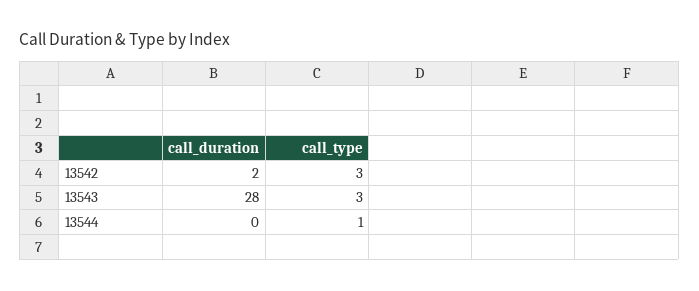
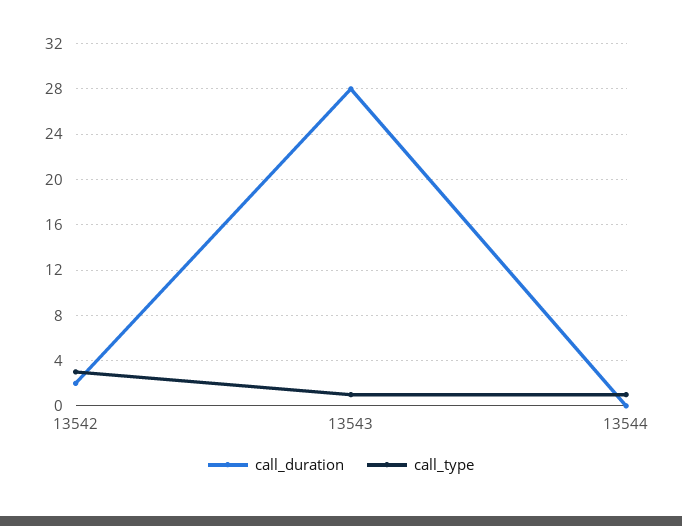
call_type, 13543: 3 -> 1

